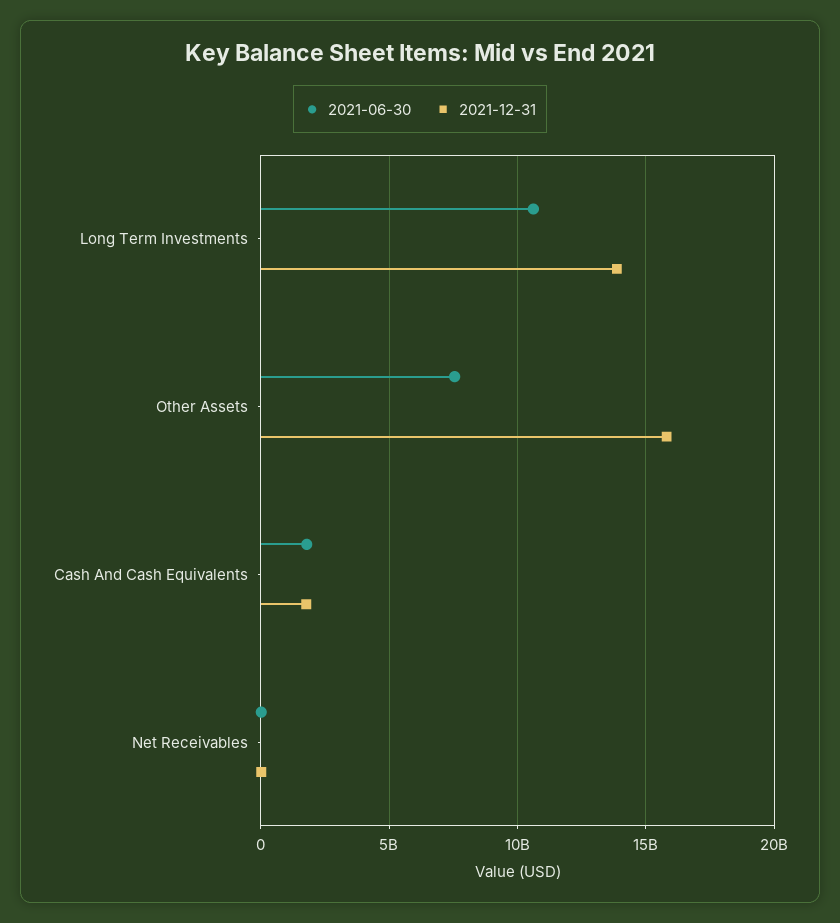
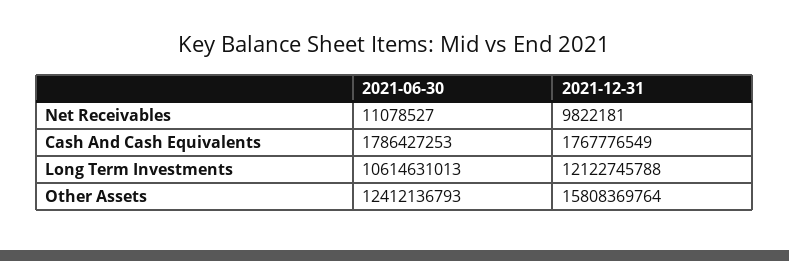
2021-12-31, Long Term Investments: 14000000000 -> 12122745788
2021-06-30, Other Assets: 7500000000 -> 12412136793

